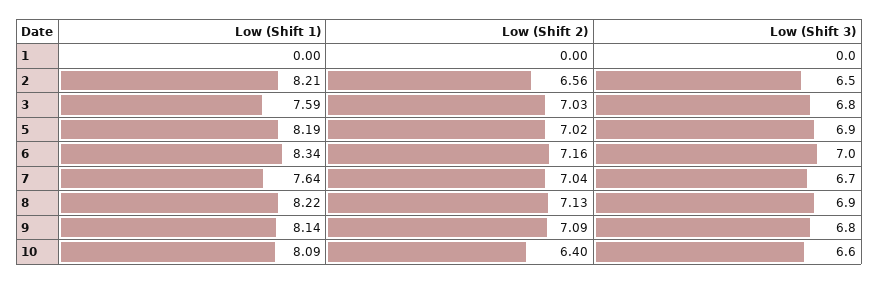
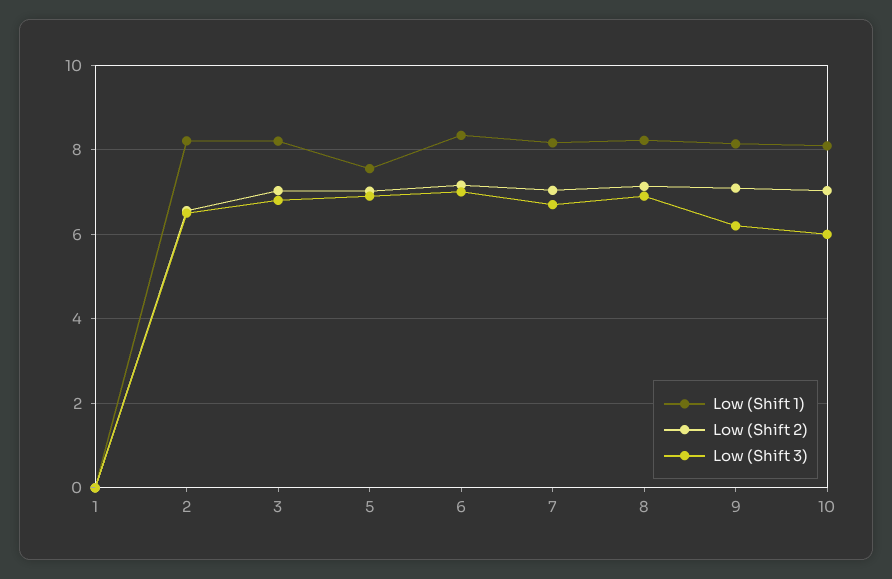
Low (Shift 1), 3: 7.59 -> 8.2
Low (Shift 1), 5: 8.19 -> 7.6
Low (Shift 1), 7: 7.64 -> 8.2
Low (Shift 3), 9: 6.8 -> 6.2
Low (Shift 2), 10: 6.4 -> 7
Low (Shift 3), 10: 6.6 -> 6

